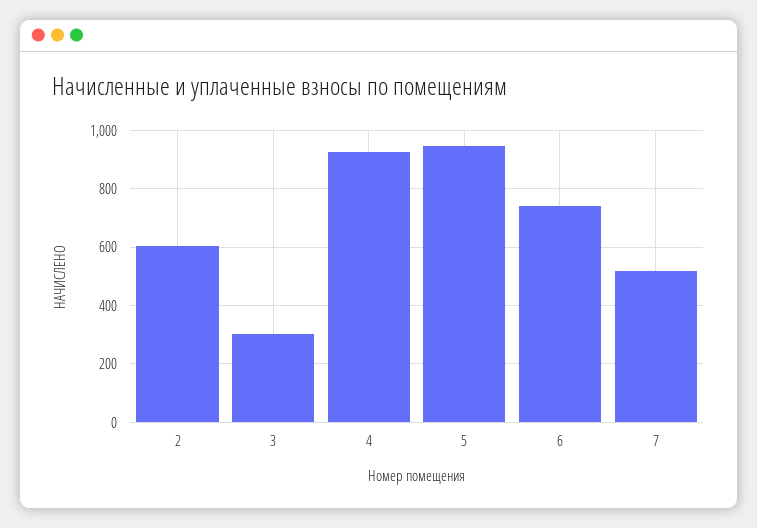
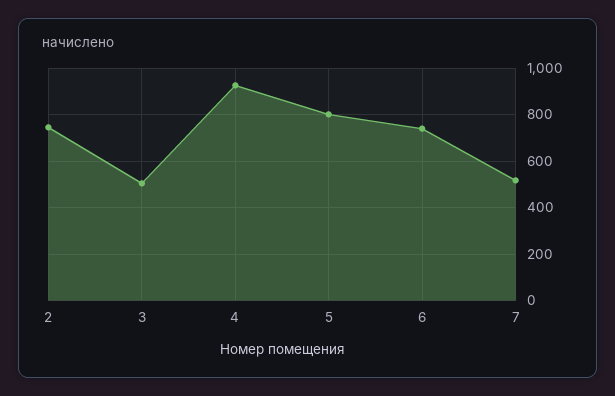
2: 600 -> 750
3: 300 -> 500
5: 950 -> 800

